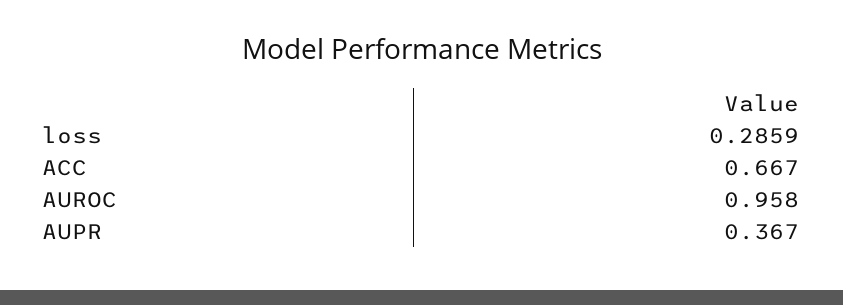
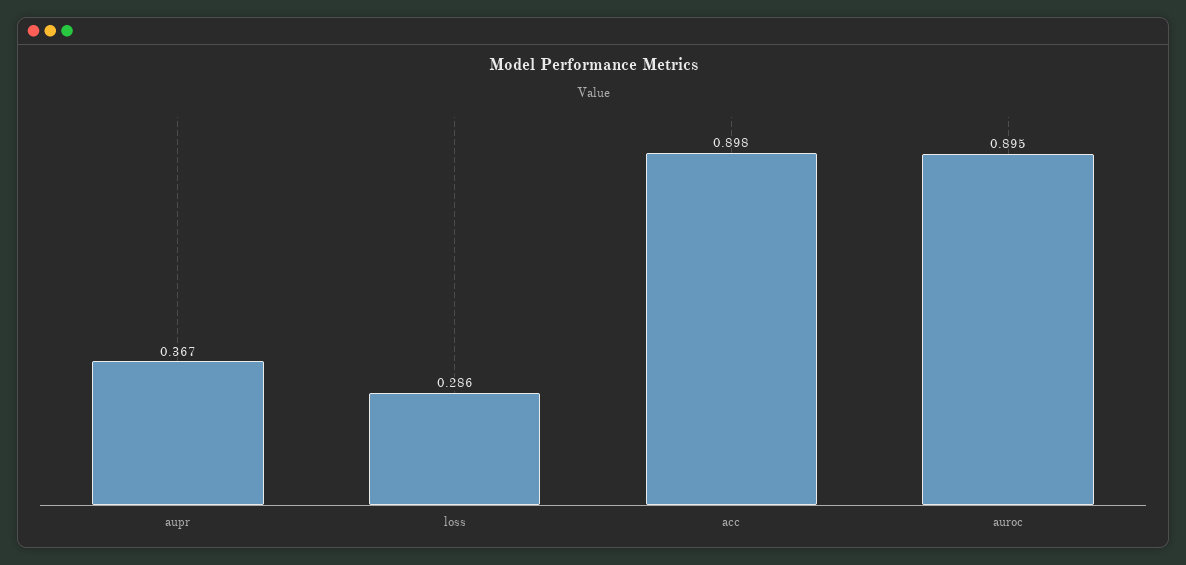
ACC: 0.667 -> 0.898
AUROC: 0.958 -> 0.895

